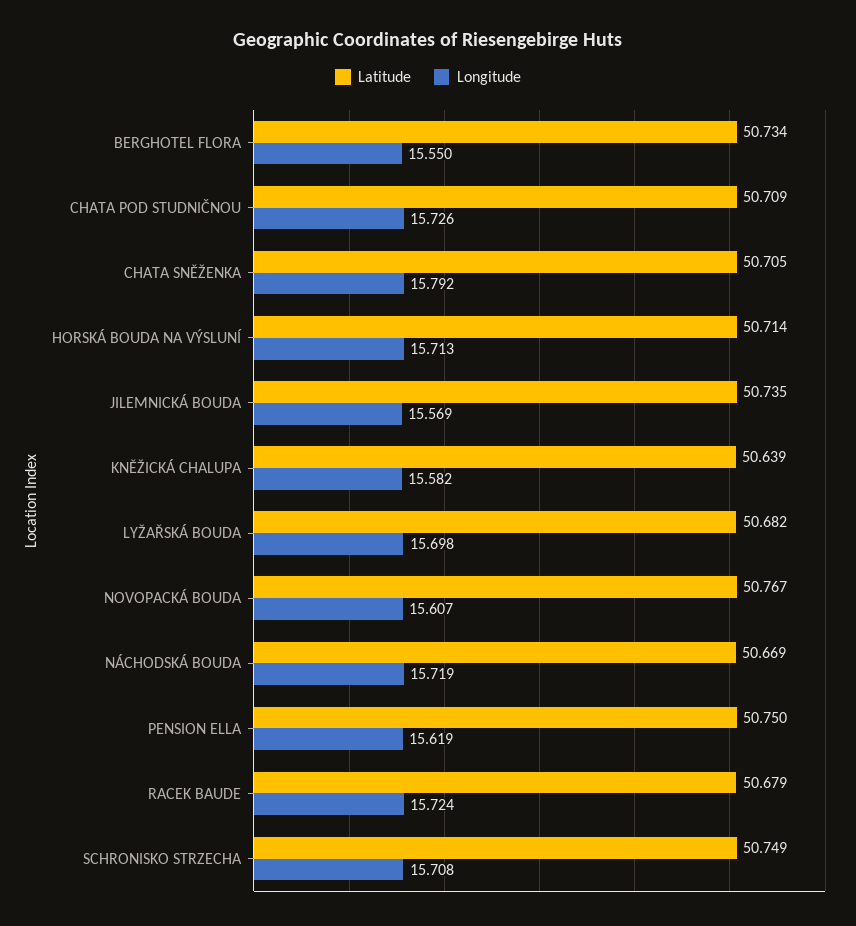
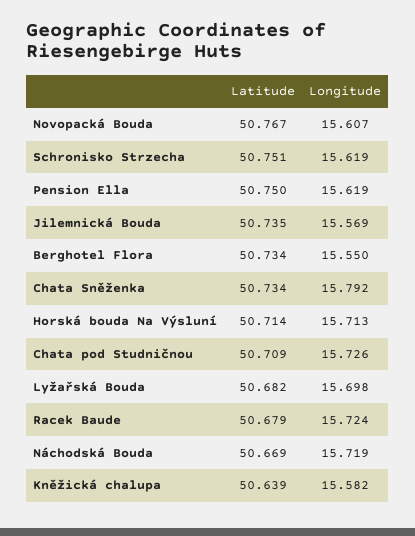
Latitude, CHATA SNĚŽENKA: 50.705 -> 50.734
Latitude, SCHRONISKO STRZECHA: 50.749 -> 50.751
Longitude, SCHRONISKO STRZECHA: 15.708 -> 15.619

